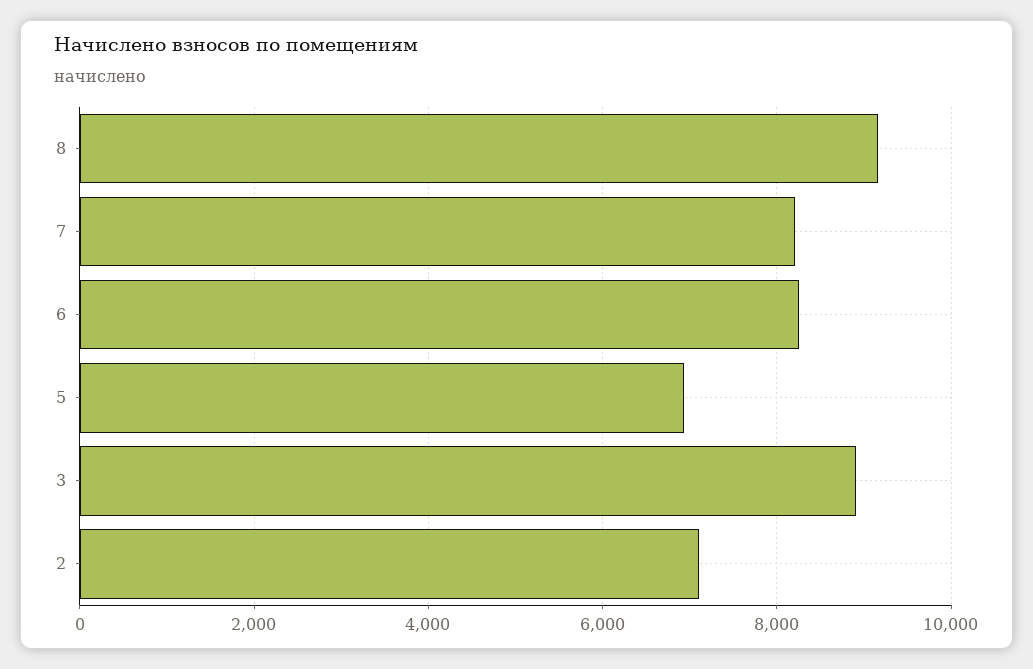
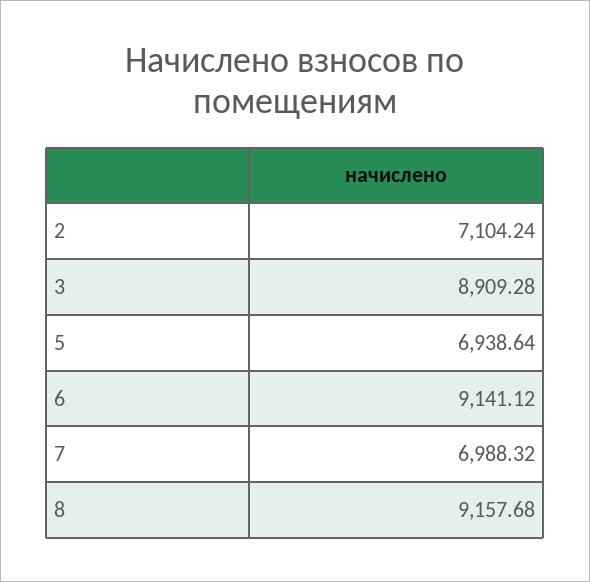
7: 8200 -> 6988.32
6: 8200 -> 9141.12

